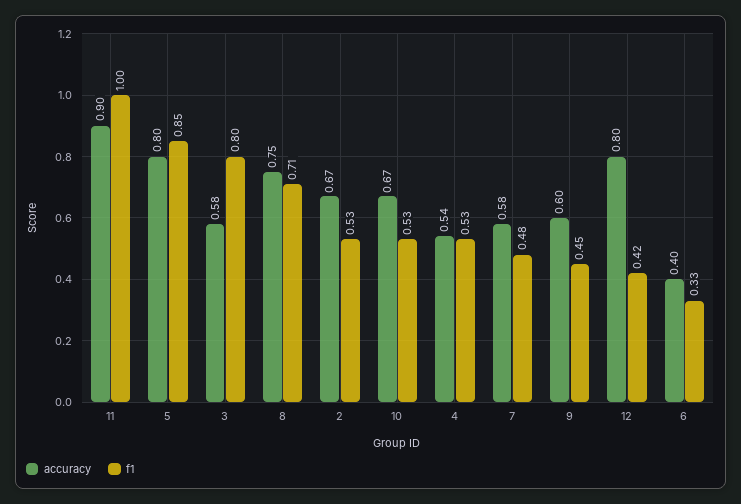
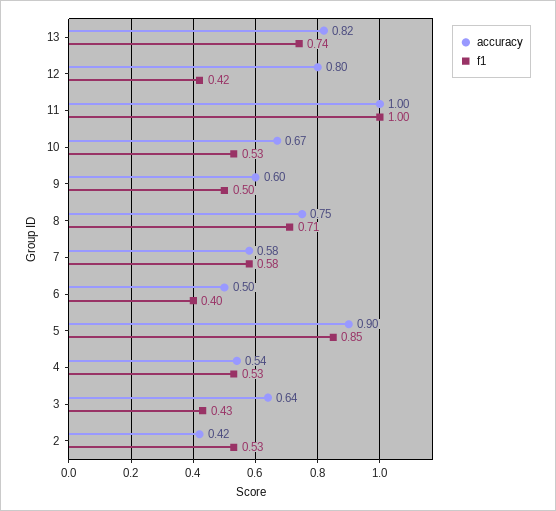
accuracy, 11: 0.9 -> 1
accuracy, 5: 0.8 -> 0.9
accuracy, 3: 0.58 -> 0.64
f1, 3: 0.8 -> 0.43
accuracy, 2: 0.67 -> 0.42
f1, 7: 0.48 -> 0.58
f1, 9: 0.45 -> 0.5
accuracy, 6: 0.4 -> 0.5
f1, 6: 0.33 -> 0.4
accuracy, 13: none -> 0.82
f1, 13: none -> 0.74

